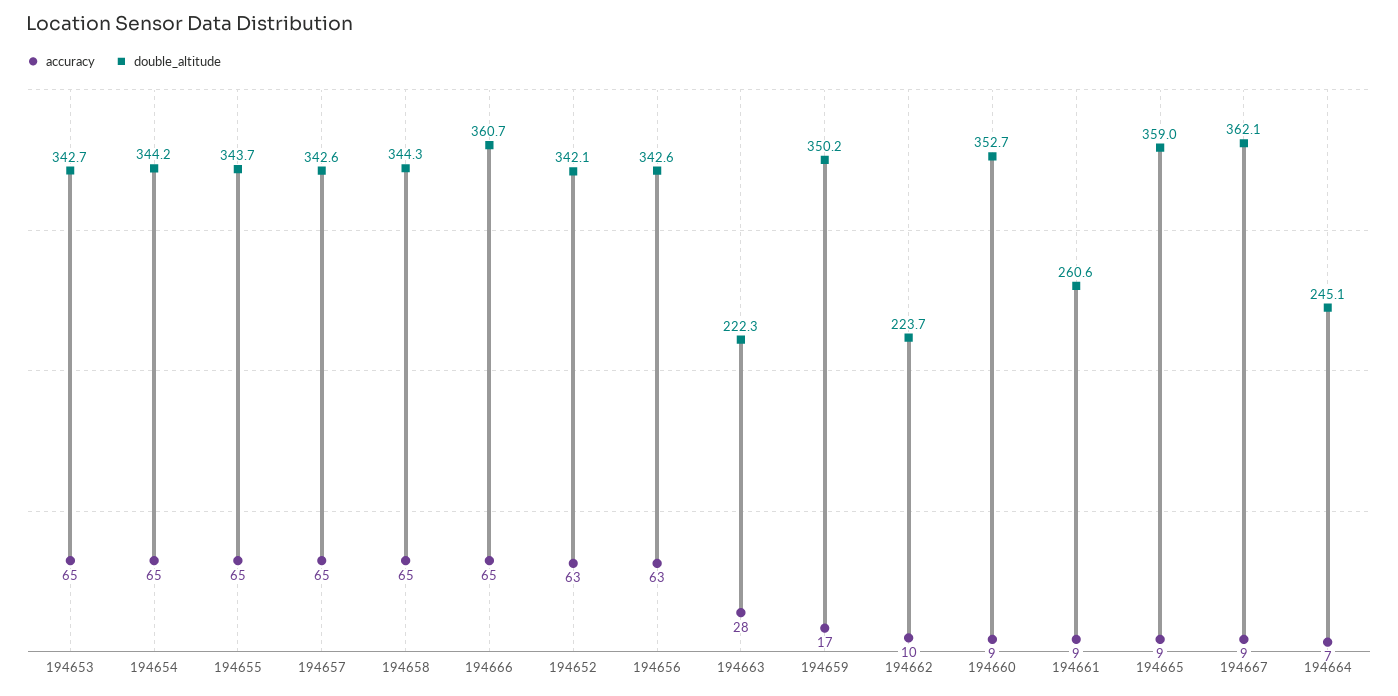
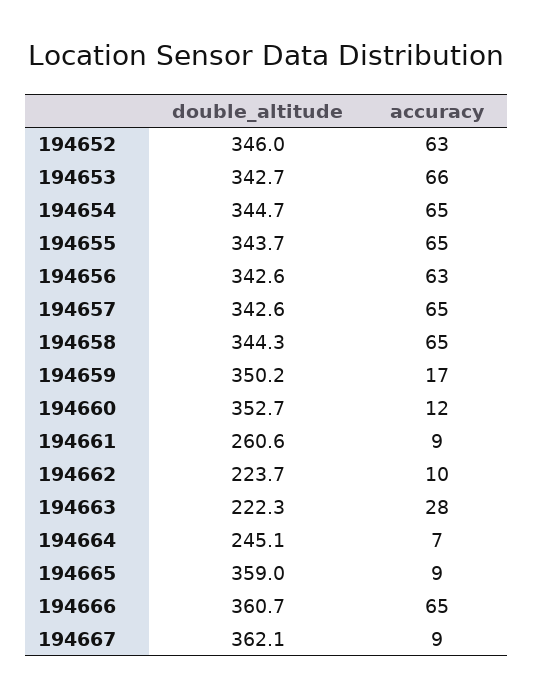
accuracy, 194653: 65 -> 66
double_altitude, 194654: 344.2 -> 344.7
double_altitude, 194652: 342.1 -> 346
accuracy, 194660: 9 -> 12

